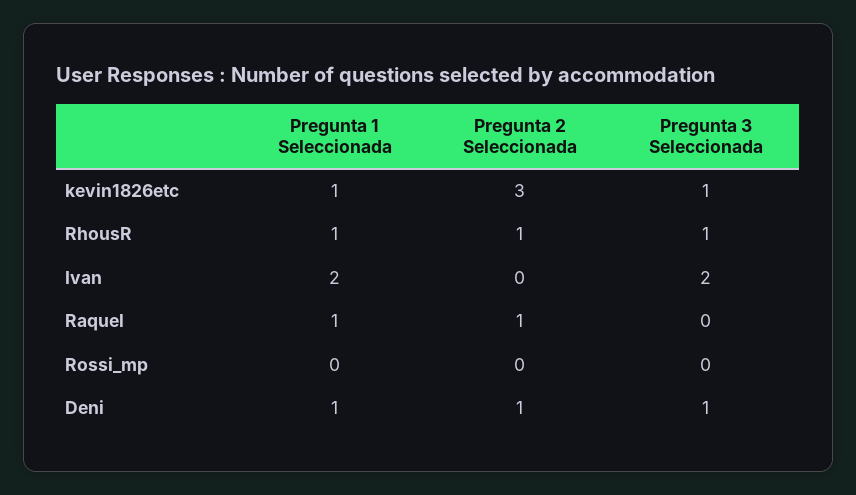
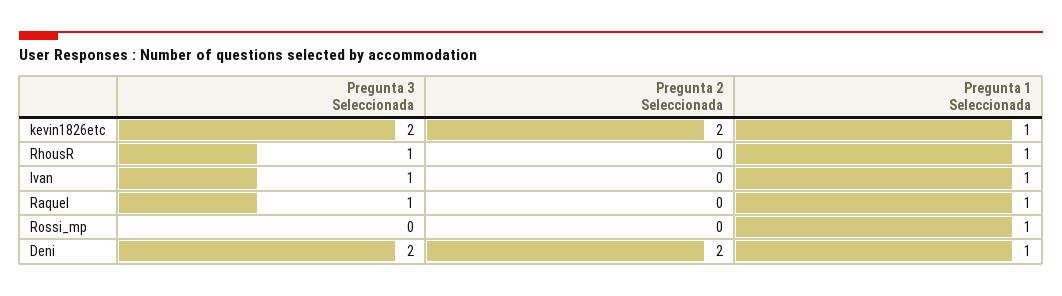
Pregunta 2 Seleccionada, kevin1826etc: 3 -> 2
Pregunta 3 Seleccionada, kevin1826etc: 1 -> 2
Pregunta 2 Seleccionada, RhousR: 1 -> 0
Pregunta 1 Seleccionada, Ivan: 2 -> 1
Pregunta 3 Seleccionada, Ivan: 2 -> 1
Pregunta 2 Seleccionada, Raquel: 1 -> 0
Pregunta 3 Seleccionada, Raquel: 0 -> 1
Pregunta 1 Seleccionada, Rossi_mp: 0 -> 1
Pregunta 2 Seleccionada, Deni: 1 -> 2
Pregunta 3 Seleccionada, Deni: 1 -> 2

